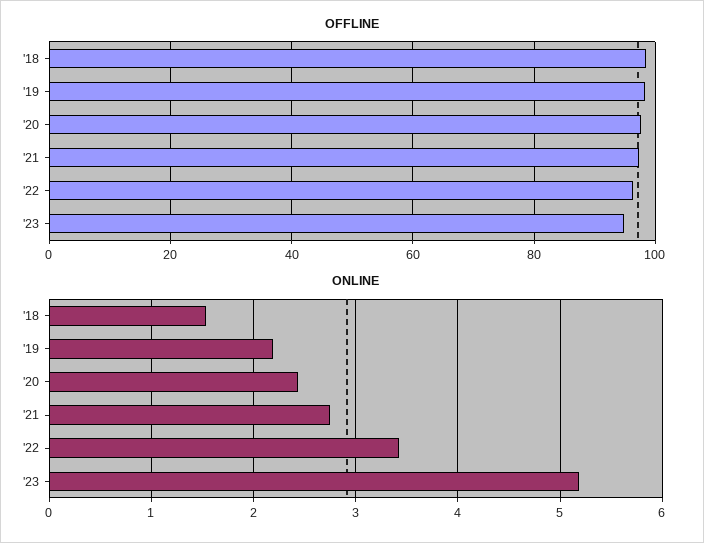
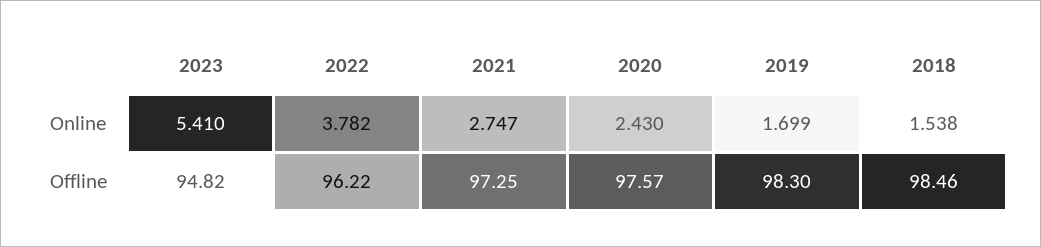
ONLINE, '19: 2.2 -> 1.699
ONLINE, '22: 3.4 -> 3.782
ONLINE, '23: 5.2 -> 5.41

